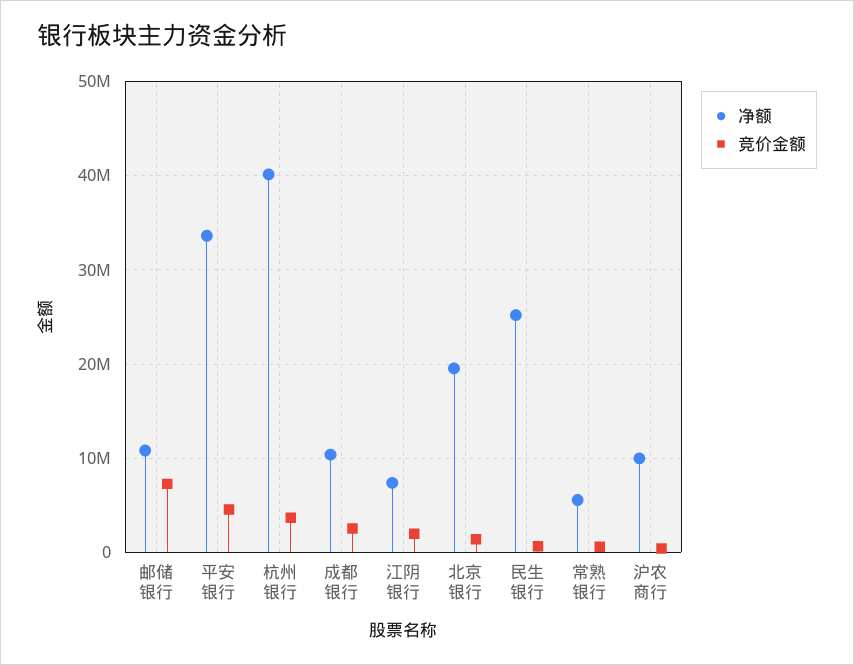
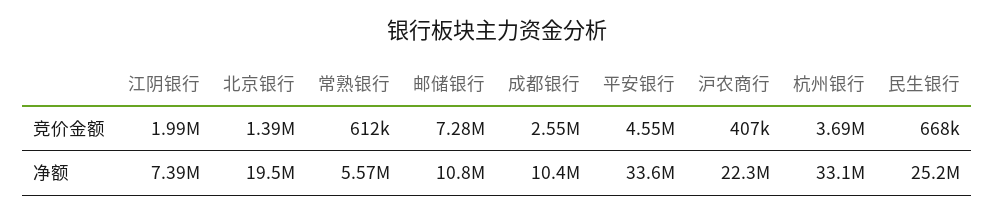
净额, 杭州银行: 40000000 -> 33100000
净额, 沪农商行: 10000000 -> 22300000

